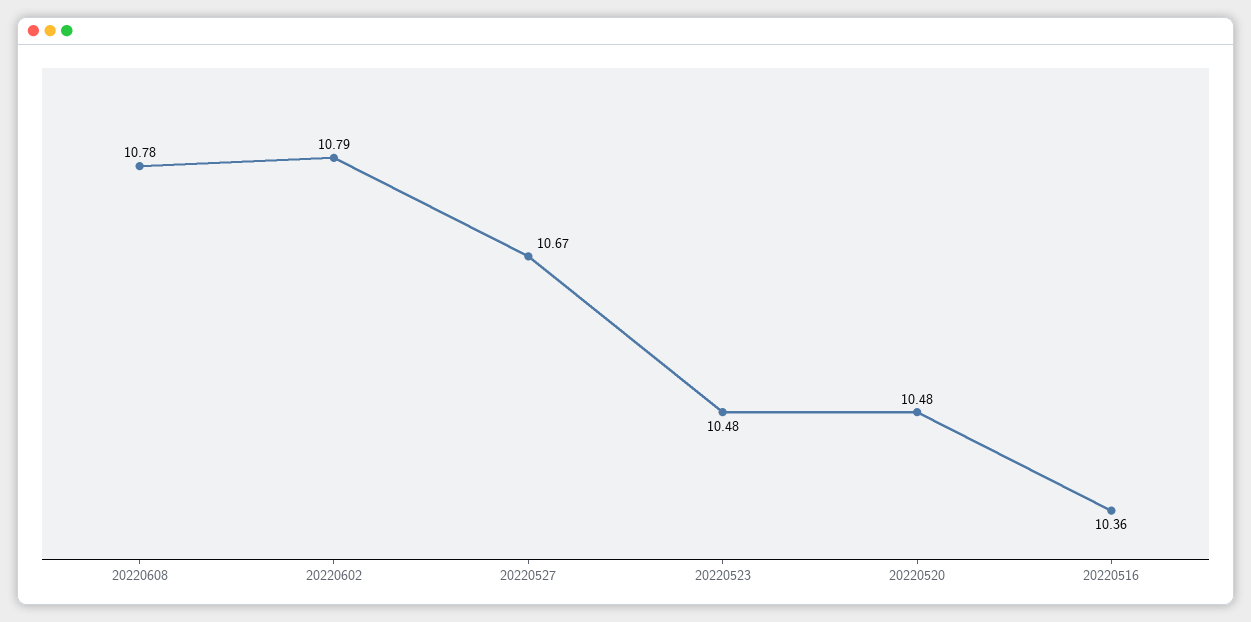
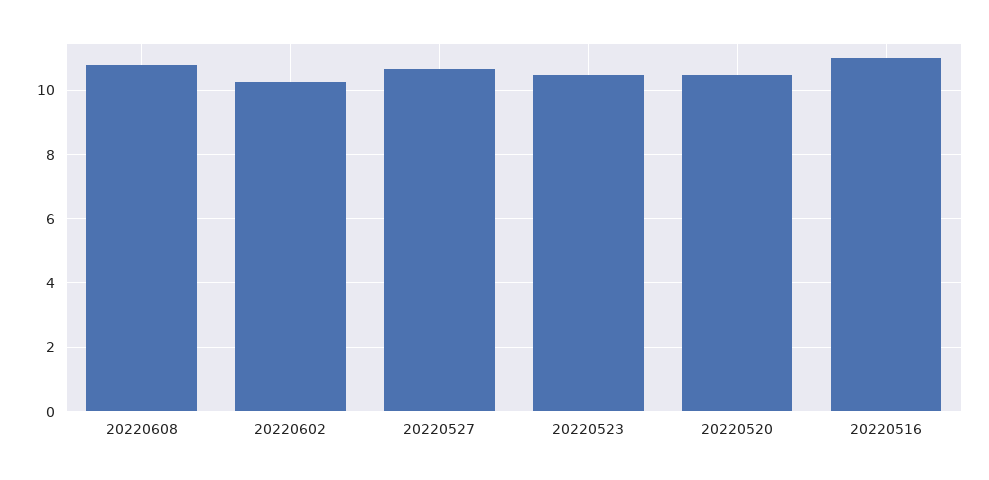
20220602: 10.79 -> 10.2
20220516: 10.36 -> 11

